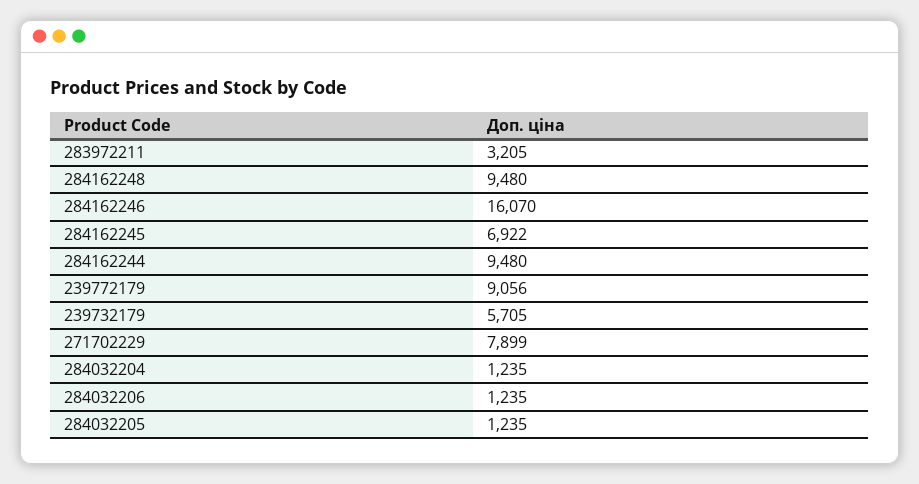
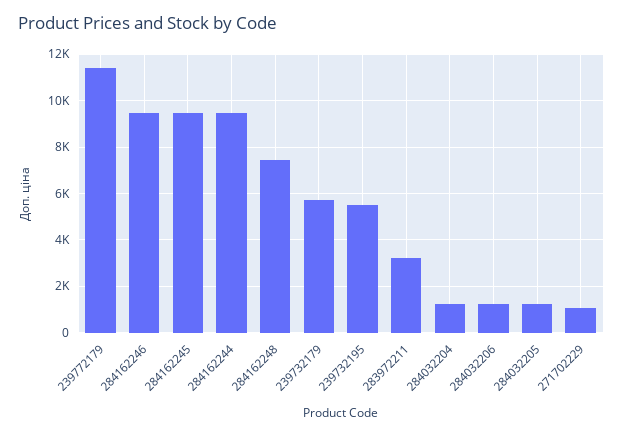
284162248: 9480 -> 7500
284162246: 16070 -> 9500
284162245: 6922 -> 9500
239772179: 9056 -> 11500
271702229: 7899 -> 1000
239732195: none -> 5500

